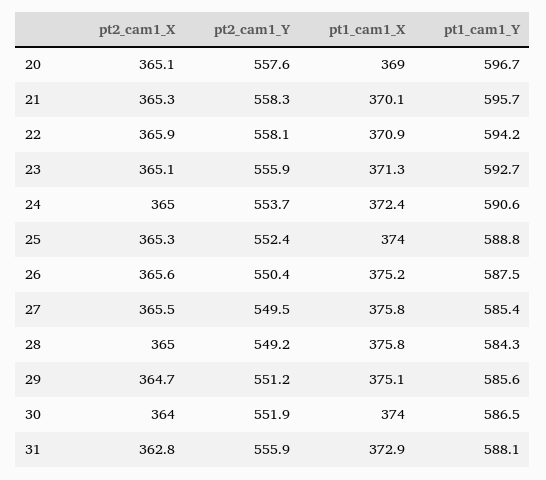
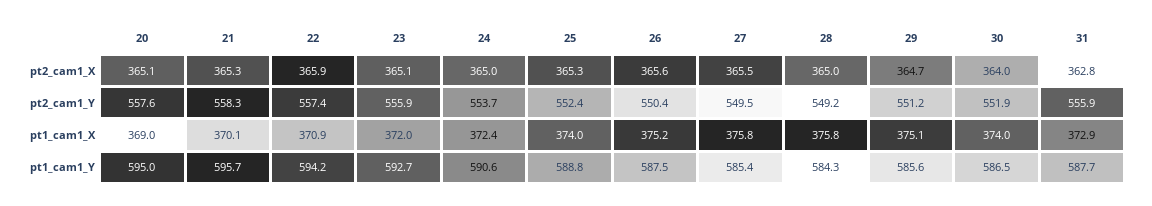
pt1_cam1_Y, 20: 596.7 -> 595
pt2_cam1_Y, 22: 558.1 -> 557.4
pt1_cam1_X, 23: 371.3 -> 372
pt1_cam1_Y, 31: 588.1 -> 587.7

